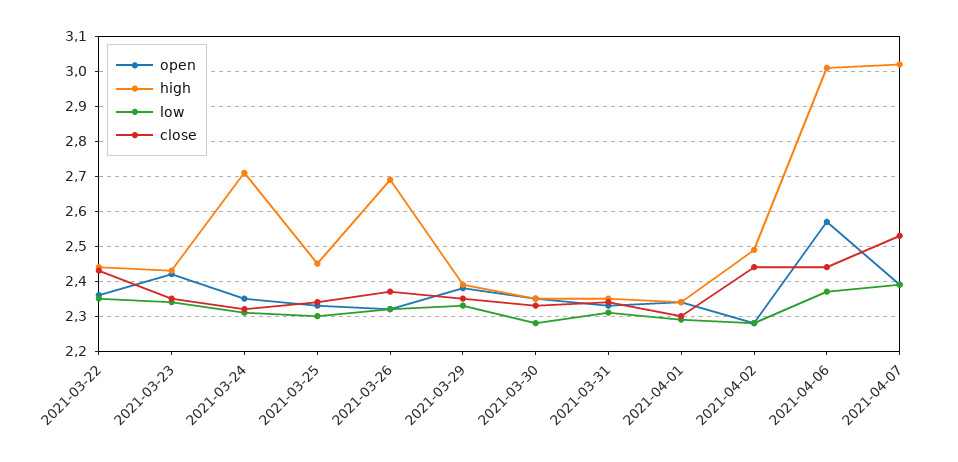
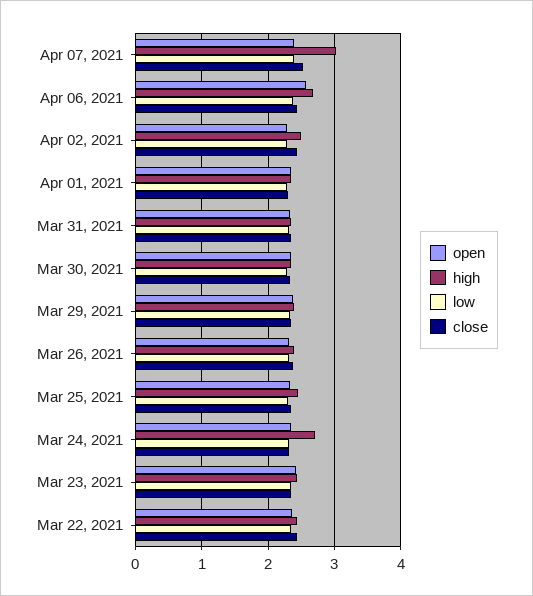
high, 2021-03-26: 2.7 -> 2.4
high, 2021-04-06: 3 -> 2.7

